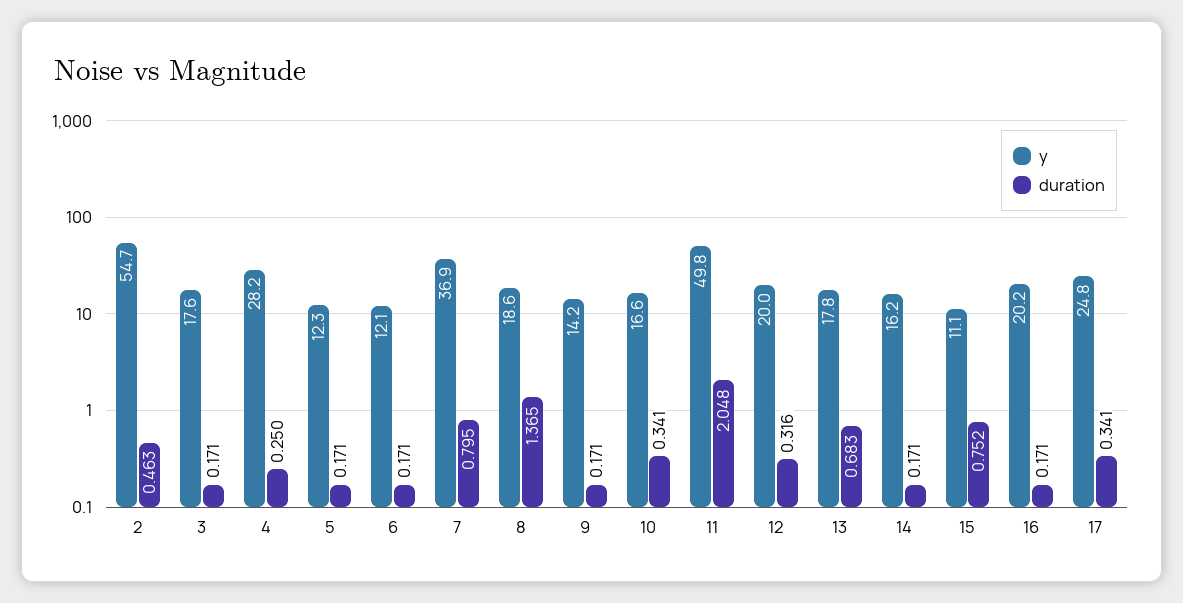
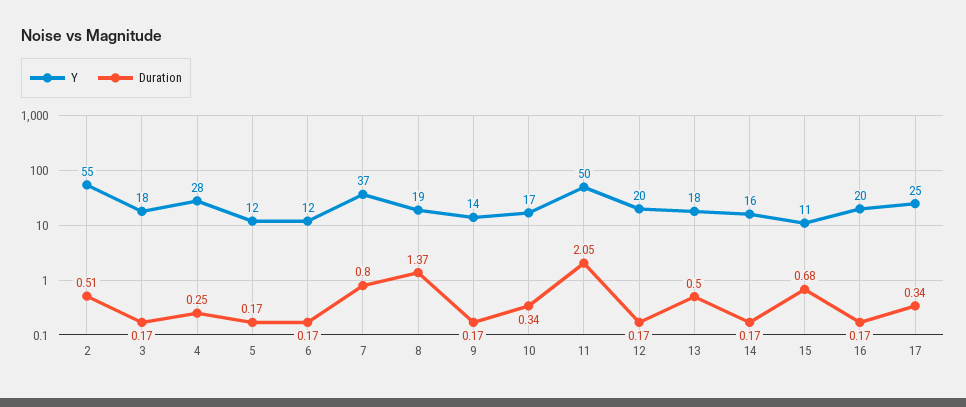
duration, 2: 0.463 -> 0.51
duration, 12: 0.316 -> 0.17
duration, 13: 0.683 -> 0.5
duration, 15: 0.752 -> 0.68

